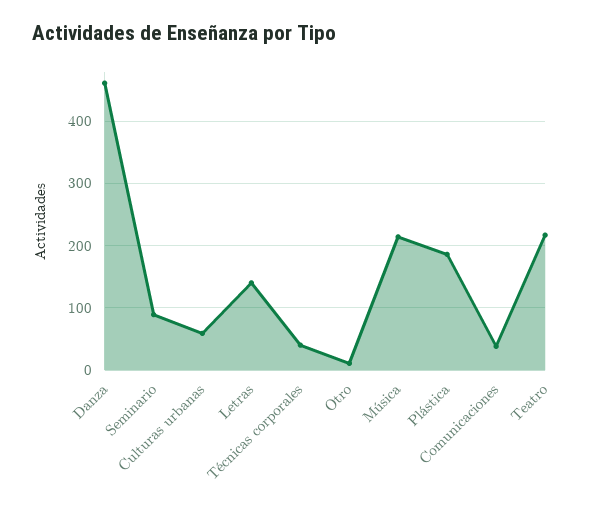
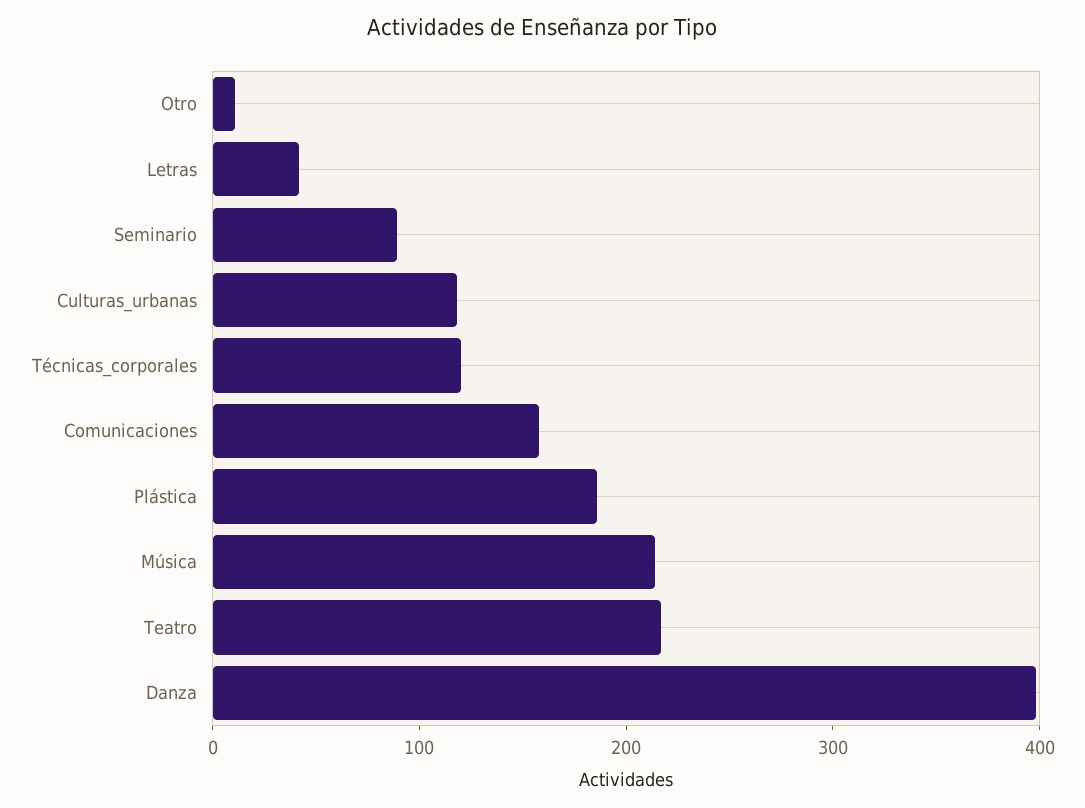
Danza: 460 -> 400
Culturas urbanas: 60 -> 120
Letras: 140 -> 40
Técnicas corporales: 40 -> 120
Comunicaciones: 40 -> 160

